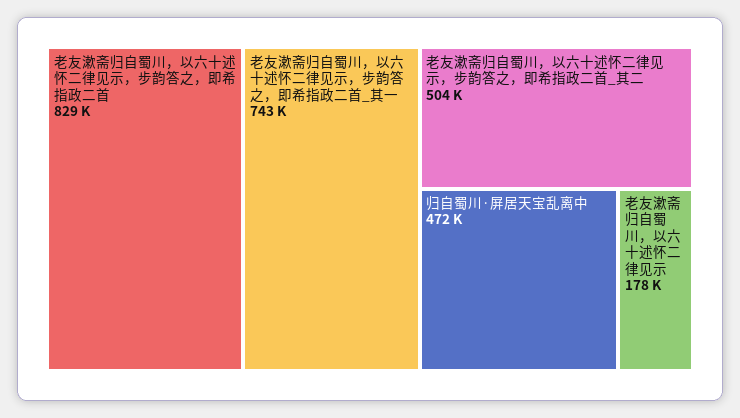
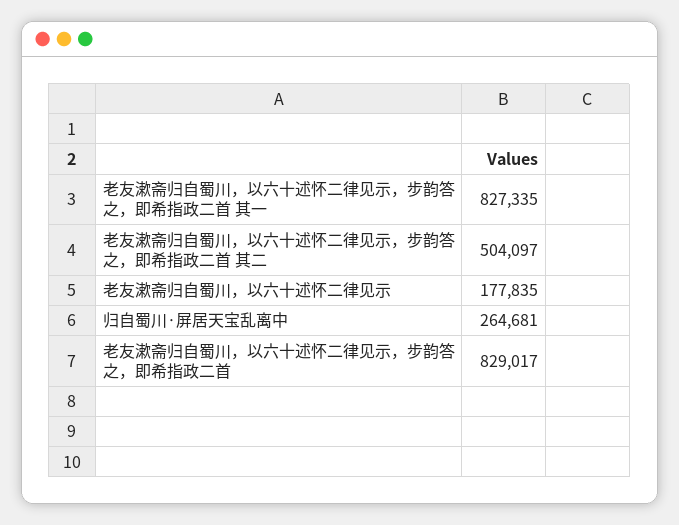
老友漱斋归自蜀川，以六十述怀二律见示，步韵答之，即希指政二首_其一: 743000 -> 827335
归自蜀川·屏居天宝乱离中: 472000 -> 264681

